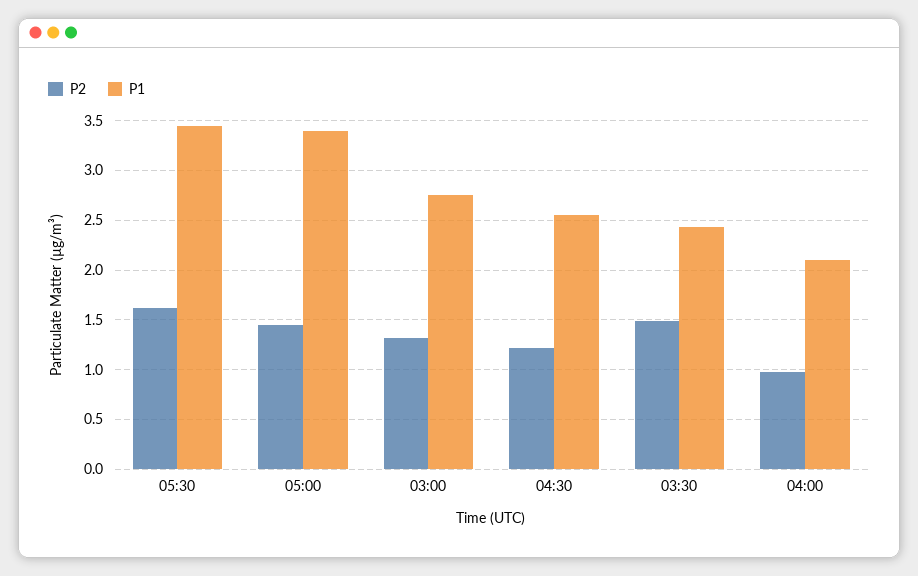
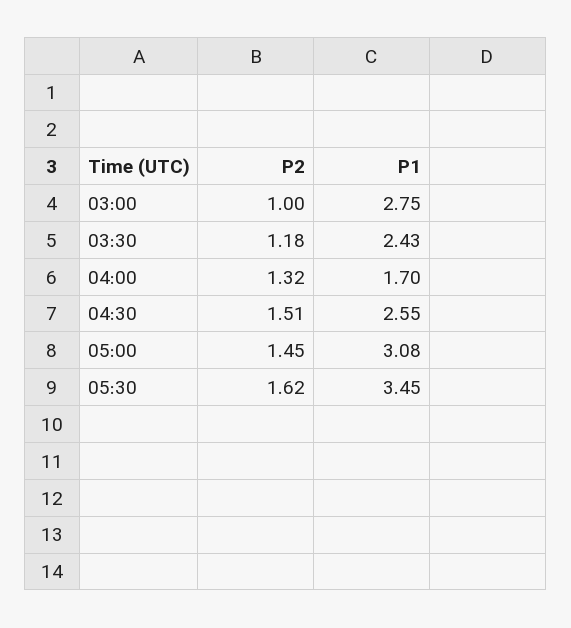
P1, 05:00: 3.4 -> 3.08
P2, 03:00: 1.3 -> 1
P2, 04:30: 1.2 -> 1.51
P2, 03:30: 1.5 -> 1.18
P2, 04:00: 1 -> 1.32
P1, 04:00: 2.1 -> 1.7

